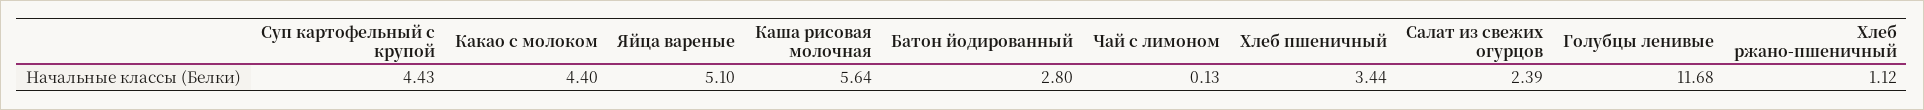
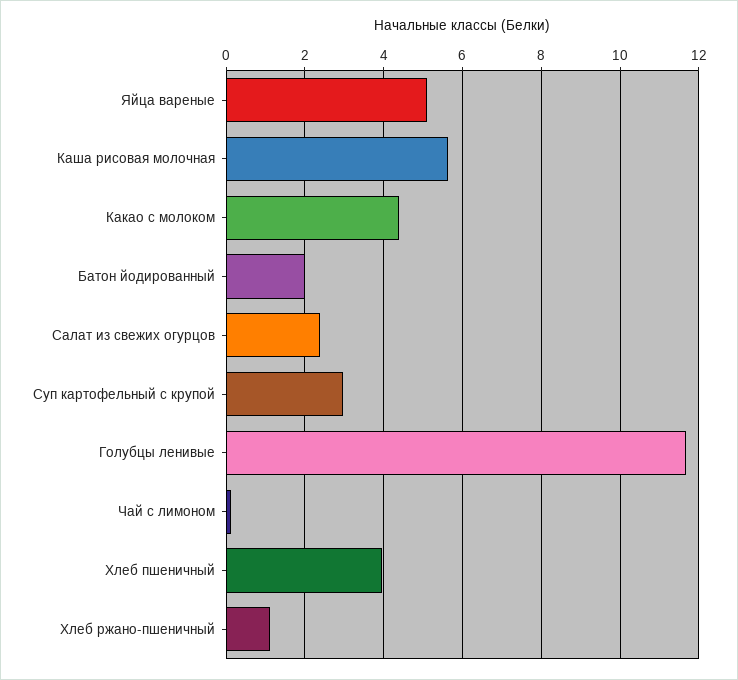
Суп картофельный с крупой: 4.43 -> 3
Батон йодированный: 2.8 -> 2
Хлеб пшеничный: 3.44 -> 4

